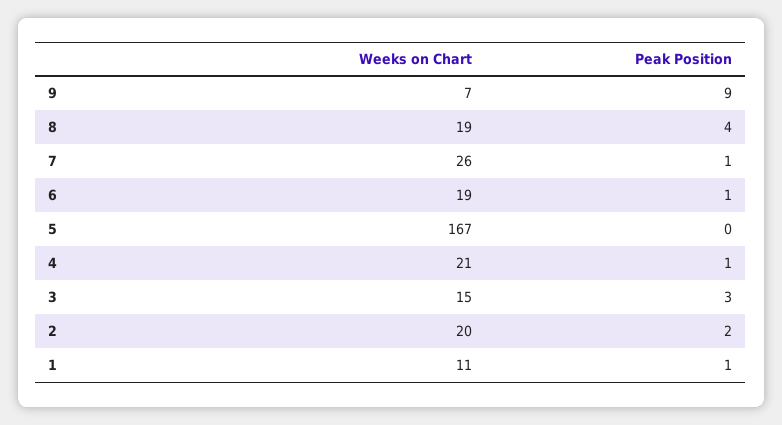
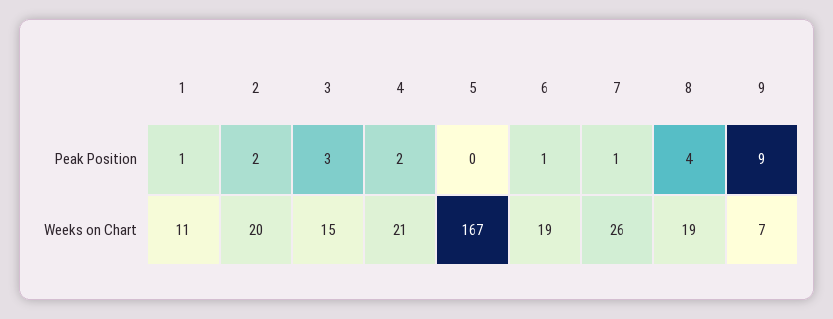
Peak Position, 4: 1 -> 2

